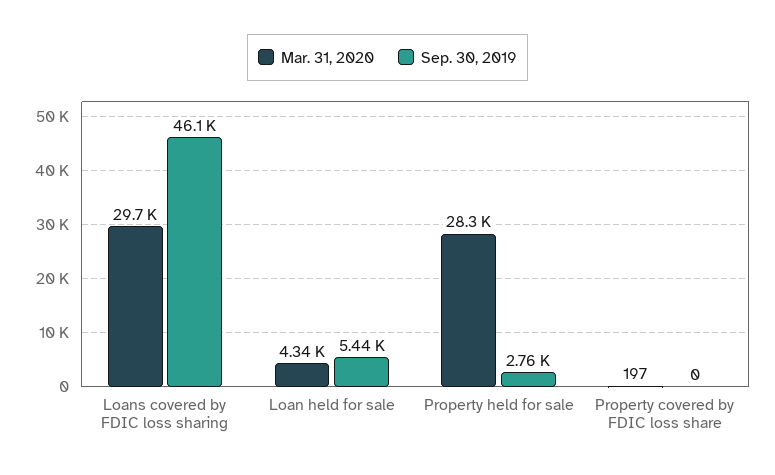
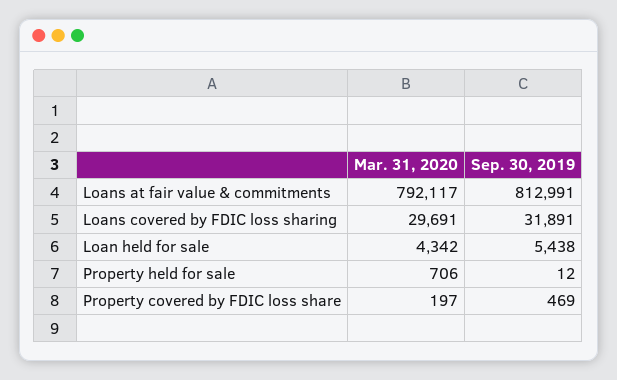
Sep. 30, 2019, Loans covered by FDIC loss sharing: 46100 -> 31891
Mar. 31, 2020, Property held for sale: 28300 -> 706
Sep. 30, 2019, Property held for sale: 2760 -> 12
Sep. 30, 2019, Property covered by FDIC loss share: 0 -> 469
Mar. 31, 2020, Loans at fair value & commitments: none -> 792117
Sep. 30, 2019, Loans at fair value & commitments: none -> 812991

